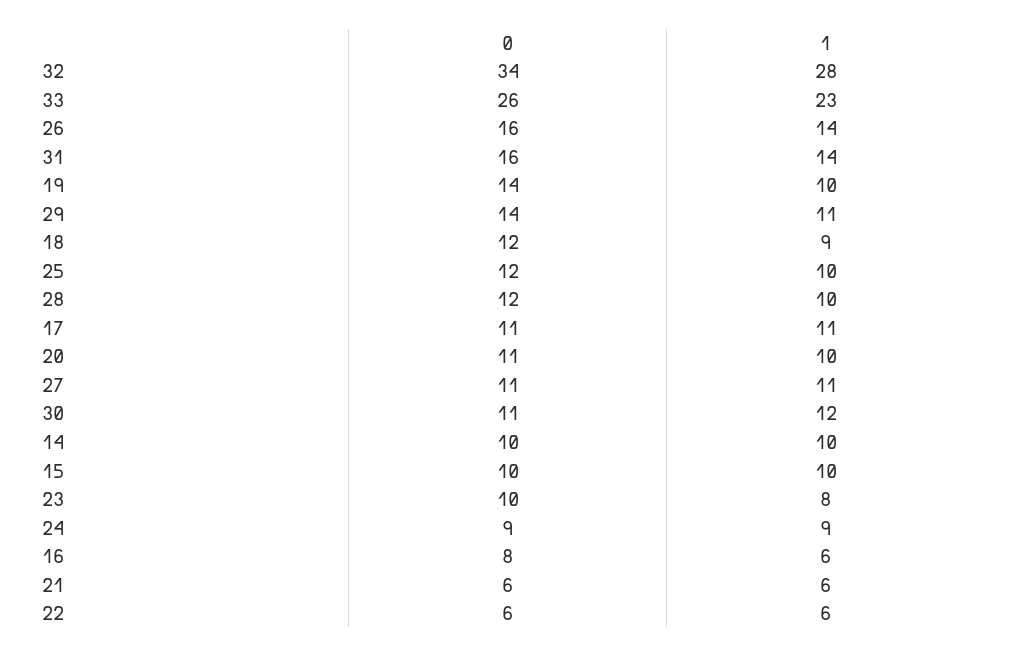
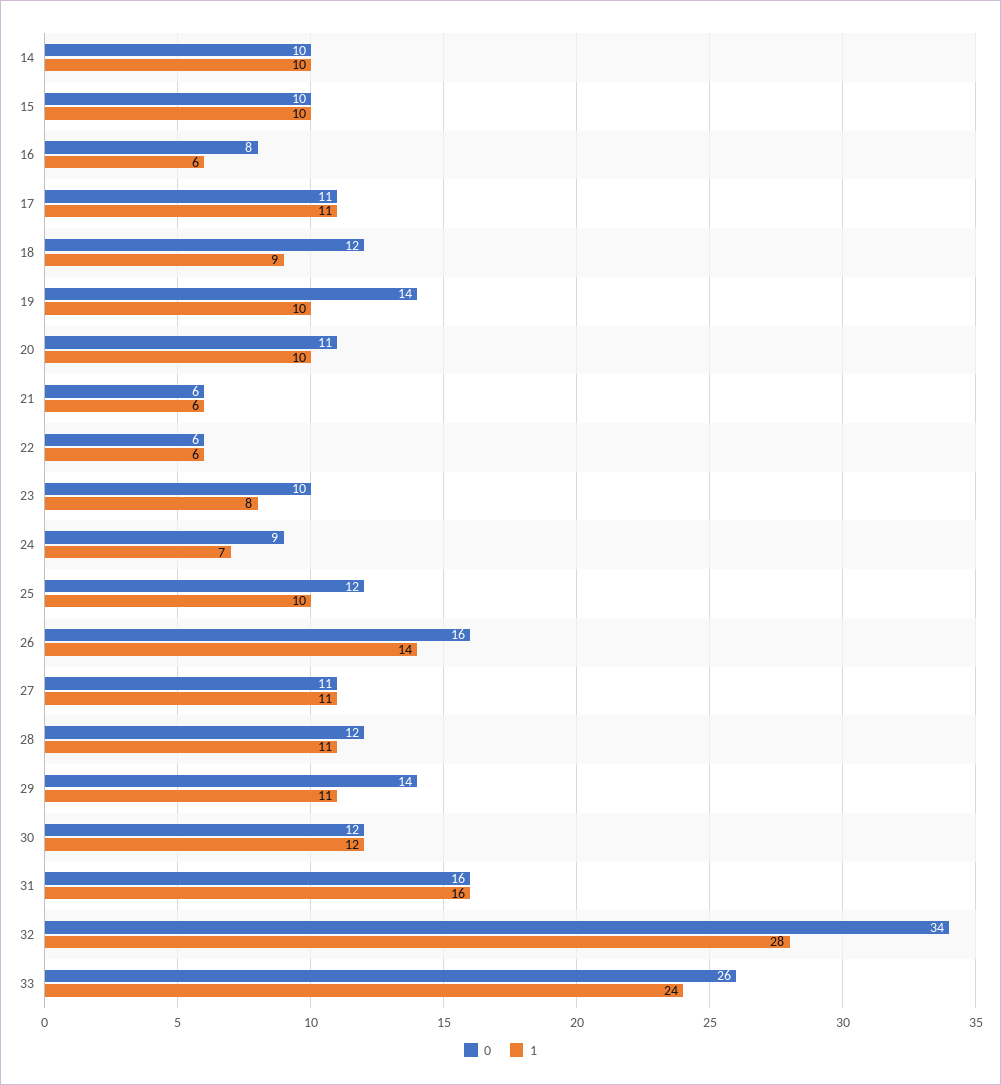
1, 33: 23 -> 24
1, 31: 14 -> 16
1, 28: 10 -> 11
0, 30: 11 -> 12
1, 24: 9 -> 7

